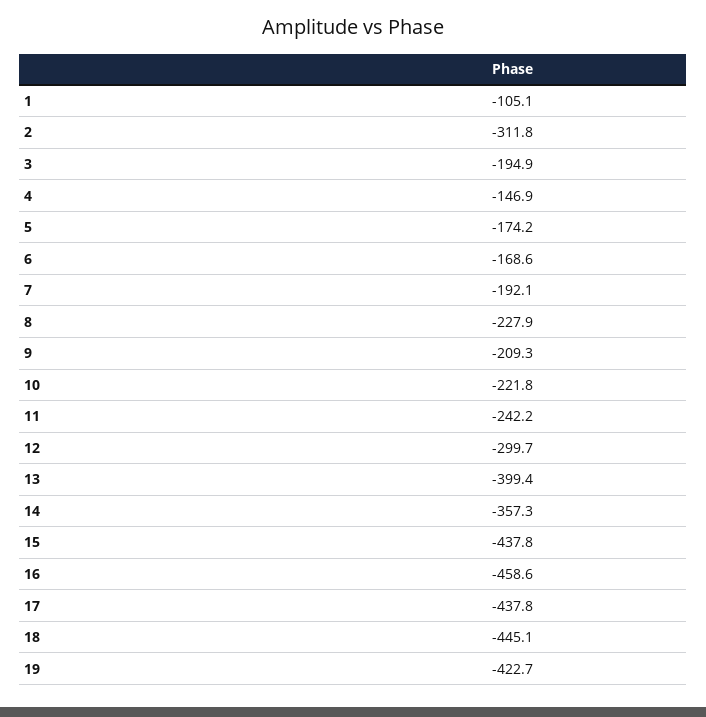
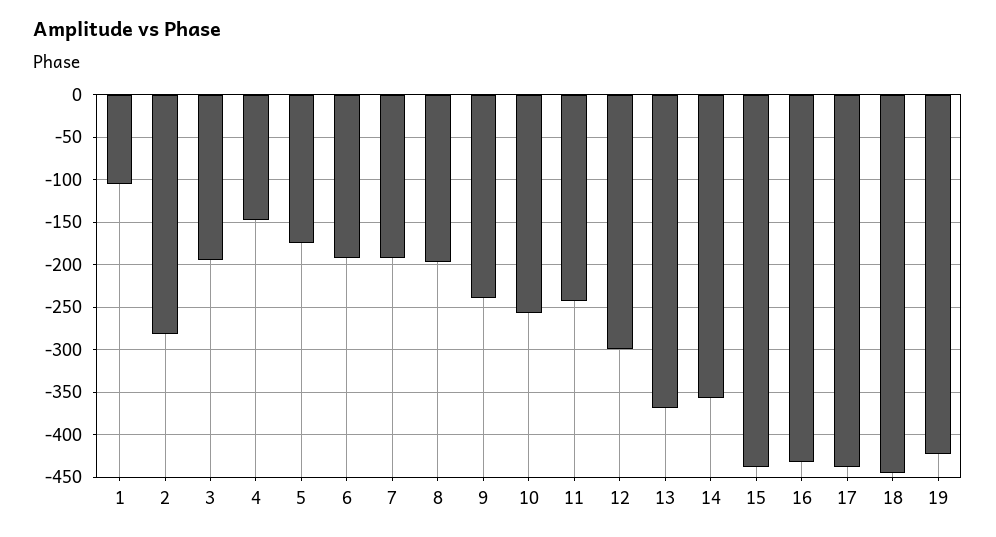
2: -311.8 -> -280
6: -168.6 -> -190
8: -227.9 -> -200
9: -209.3 -> -240
10: -221.8 -> -260
13: -399.4 -> -370
16: -458.6 -> -430

